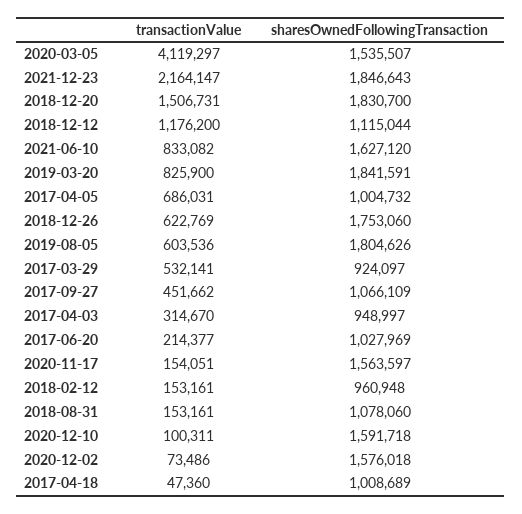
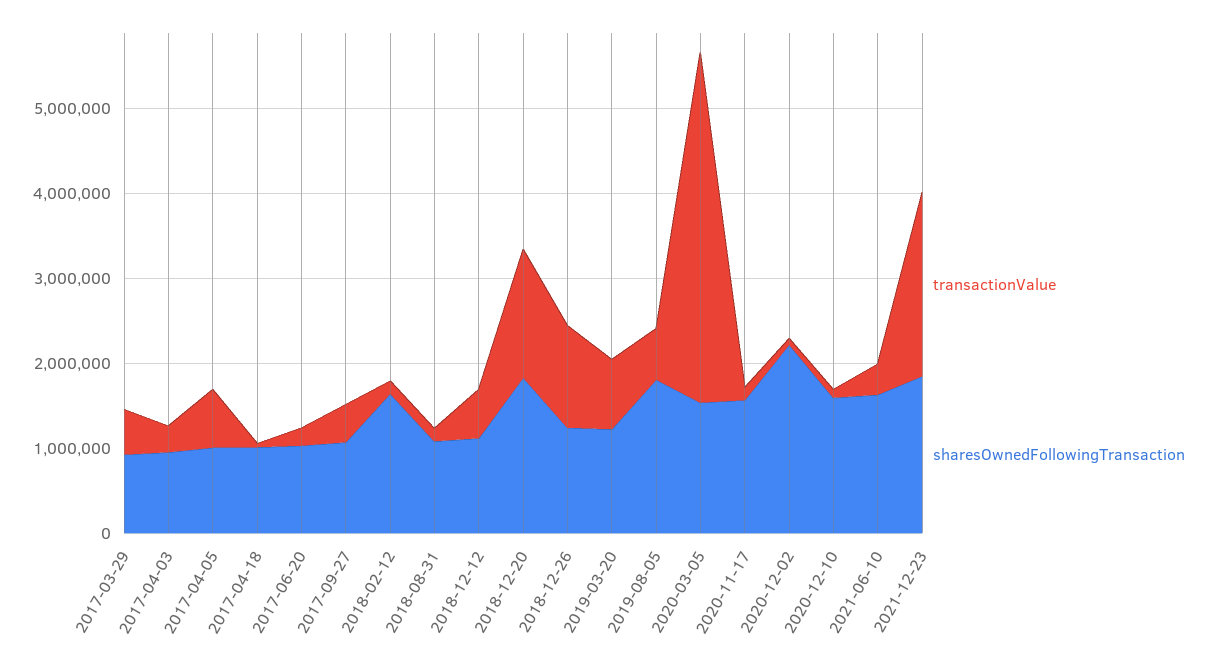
transactionValue, 2018-12-12: 1176200 -> 600000
transactionValue, 2021-06-10: 833082 -> 400000
sharesOwnedFollowingTransaction, 2019-03-20: 1841591 -> 1200000
transactionValue, 2018-12-26: 622769 -> 1200000
sharesOwnedFollowingTransaction, 2018-12-26: 1753060 -> 1200000
sharesOwnedFollowingTransaction, 2018-02-12: 960948 -> 1600000
sharesOwnedFollowingTransaction, 2020-12-02: 1576018 -> 2200000

